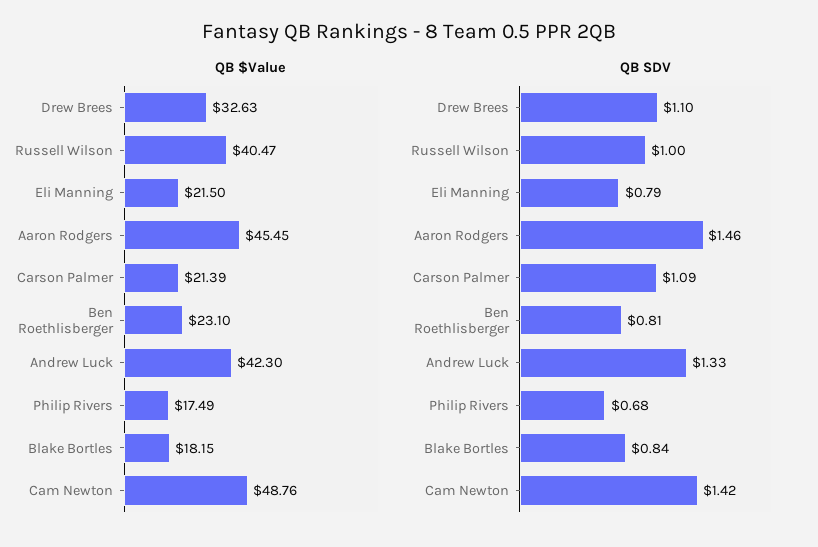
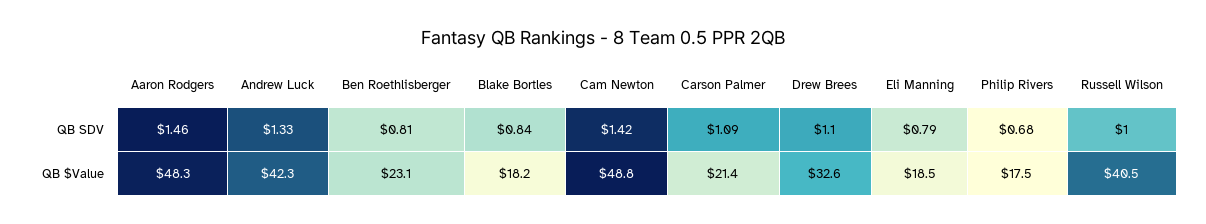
QB $Value, Eli Manning: 21.5 -> 18.5
QB $Value, Aaron Rodgers: 45.45 -> 48.3

